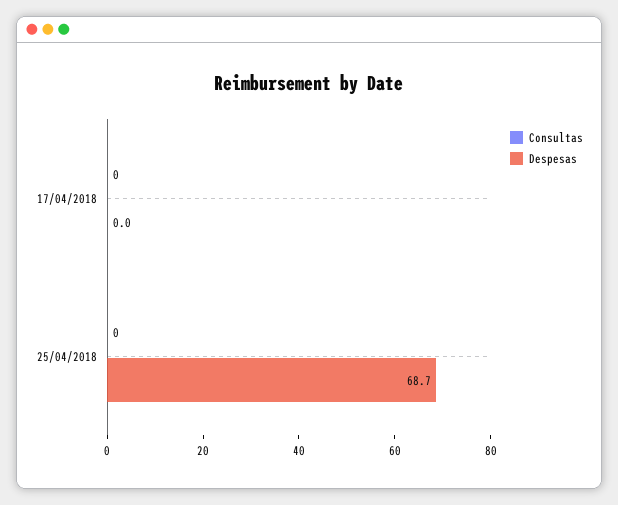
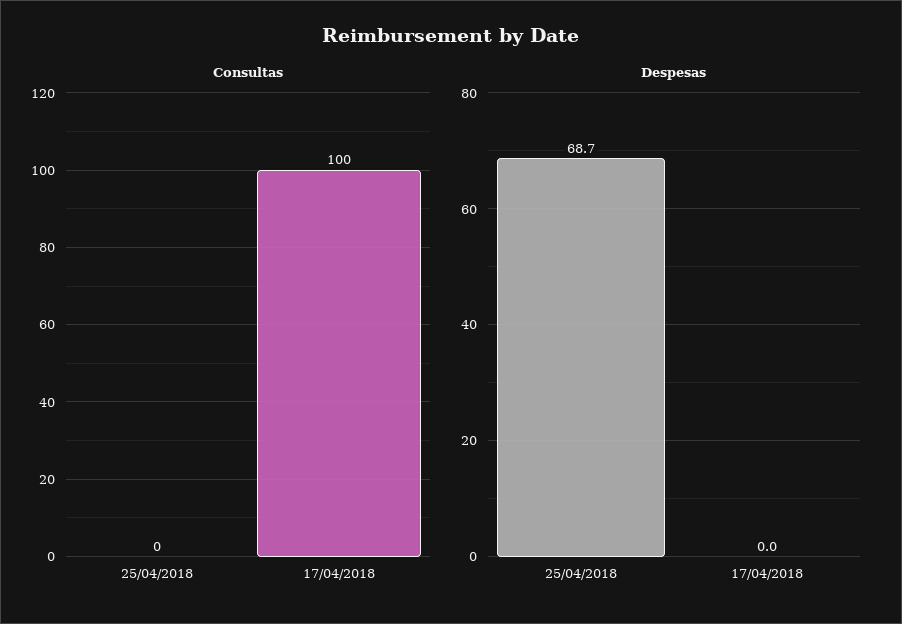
Consultas, 17/04/2018: 0 -> 100

